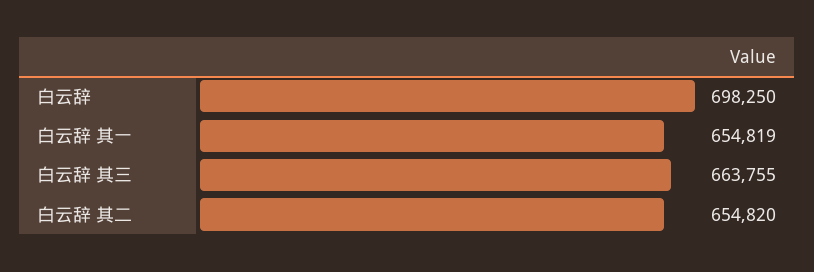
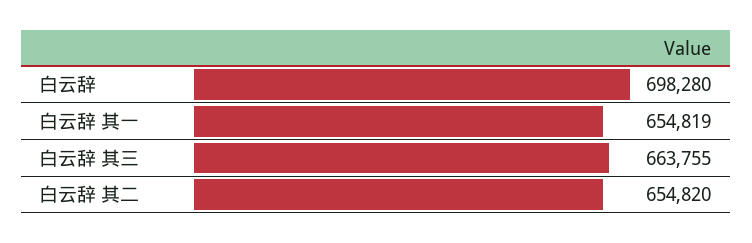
白云辞: 698250 -> 698280

